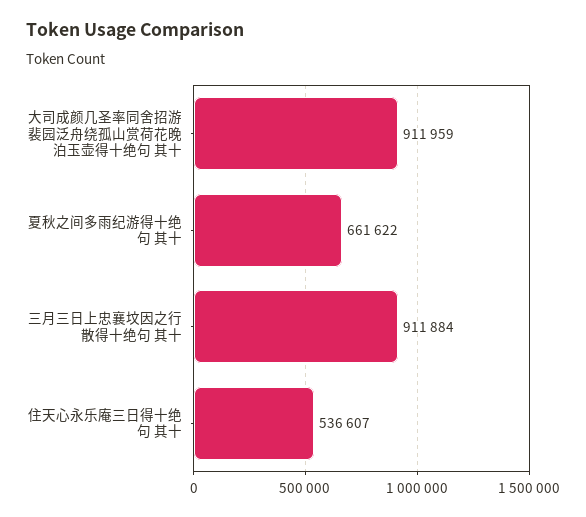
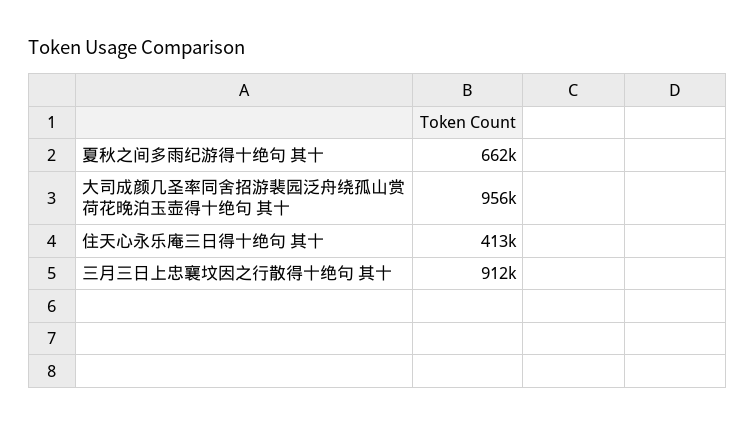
大司成颜几圣率同舍招游裴园泛舟绕孤山赏荷花晚泊玉壶得十绝句 其十: 911959 -> 956000
住天心永乐庵三日得十绝句 其十: 536607 -> 413000

